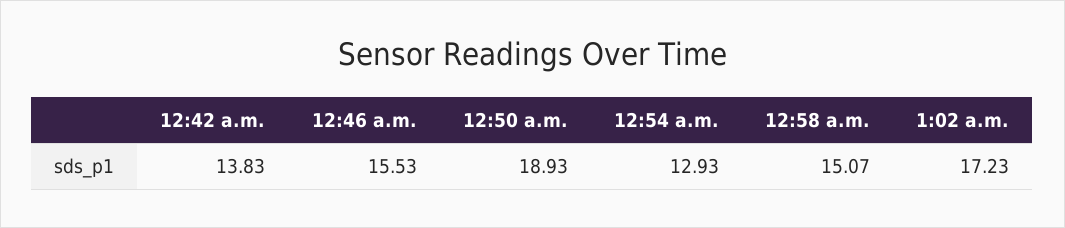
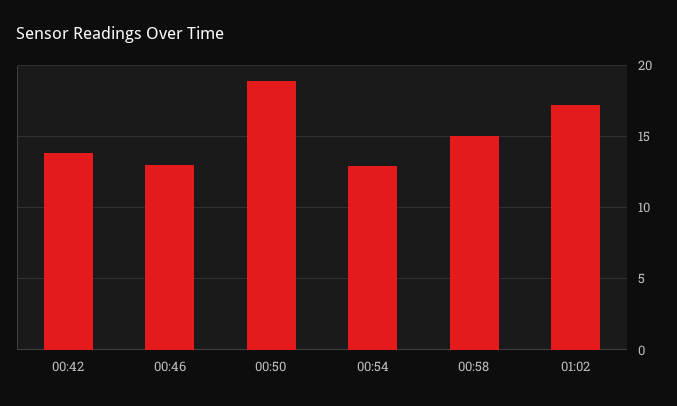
12:46 a.m.: 15.53 -> 13

